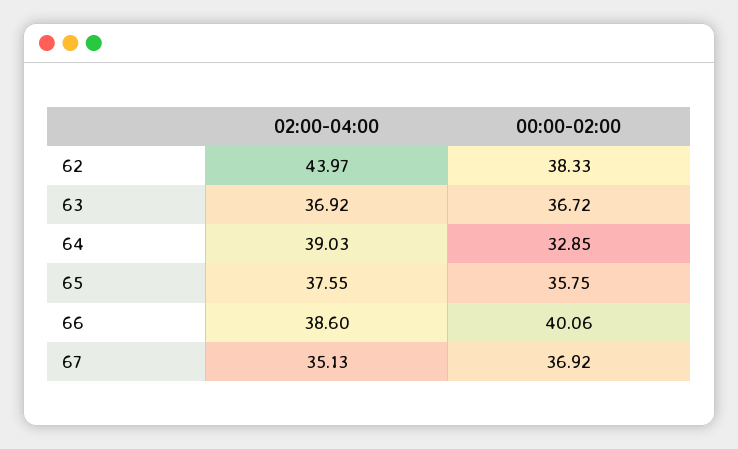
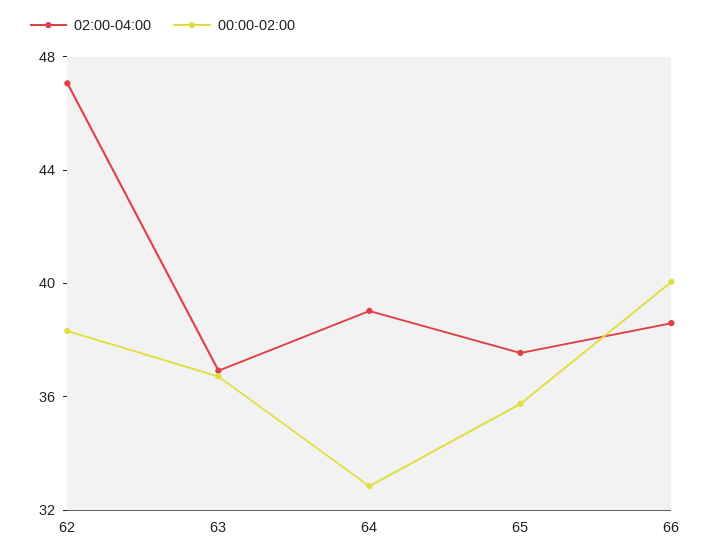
02:00-04:00, 62: 43.97 -> 47
02:00-04:00, 67: 35.13 -> none
00:00-02:00, 67: 36.92 -> none

